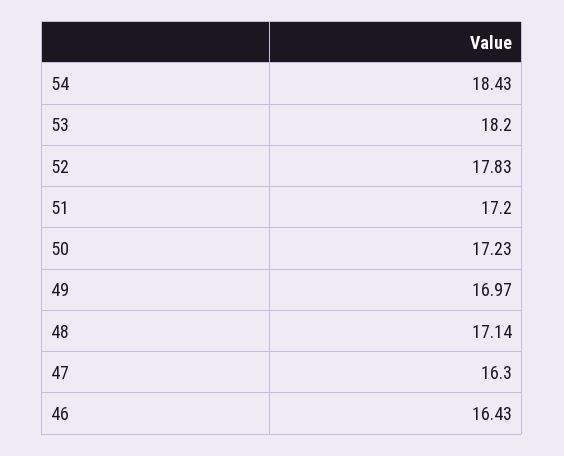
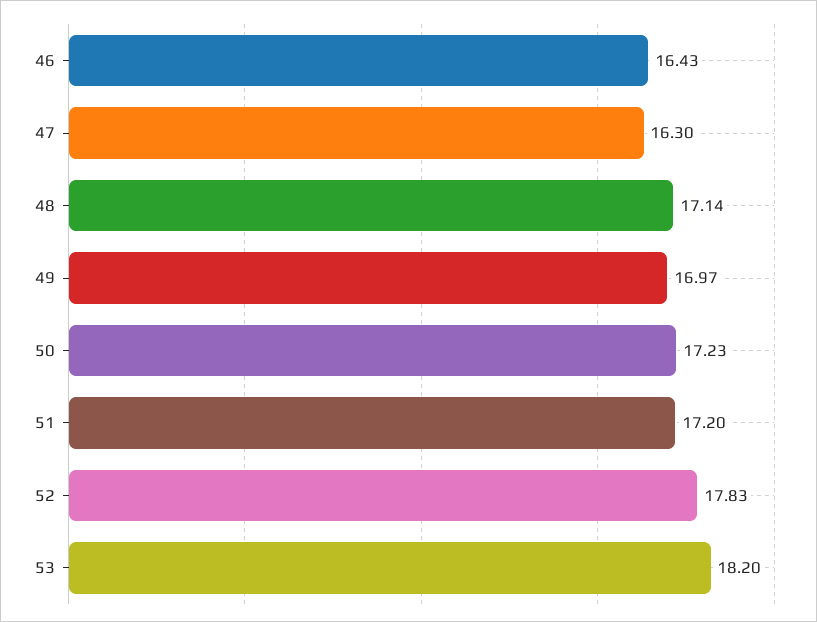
54: 18.43 -> none

